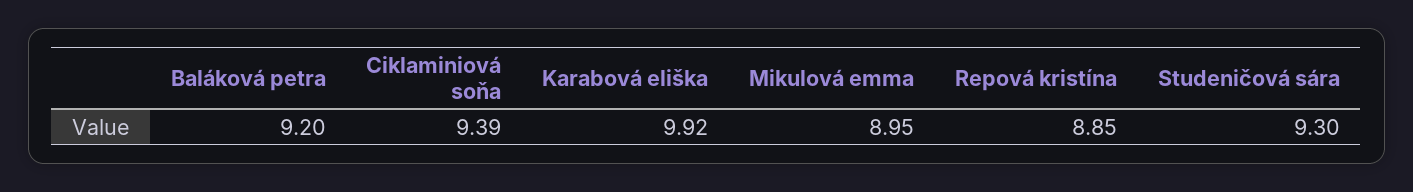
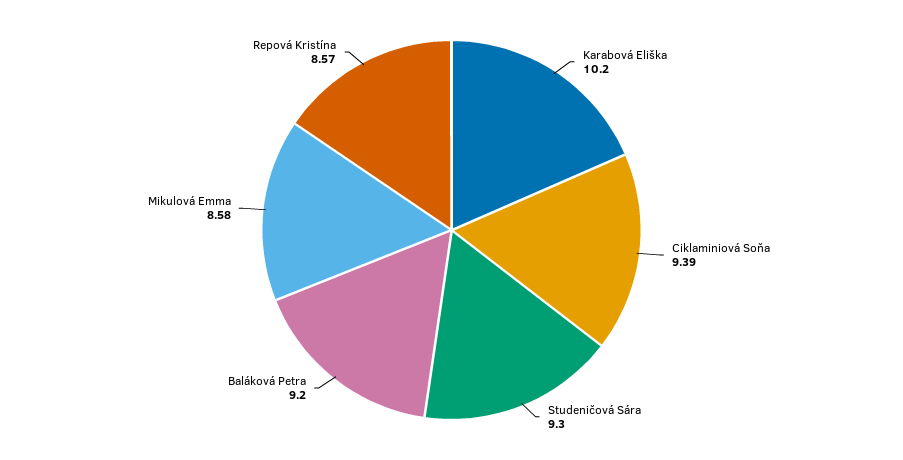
Karabová eliška: 9.92 -> 10.2
Mikulová emma: 8.95 -> 8.58
Repová kristína: 8.85 -> 8.57

